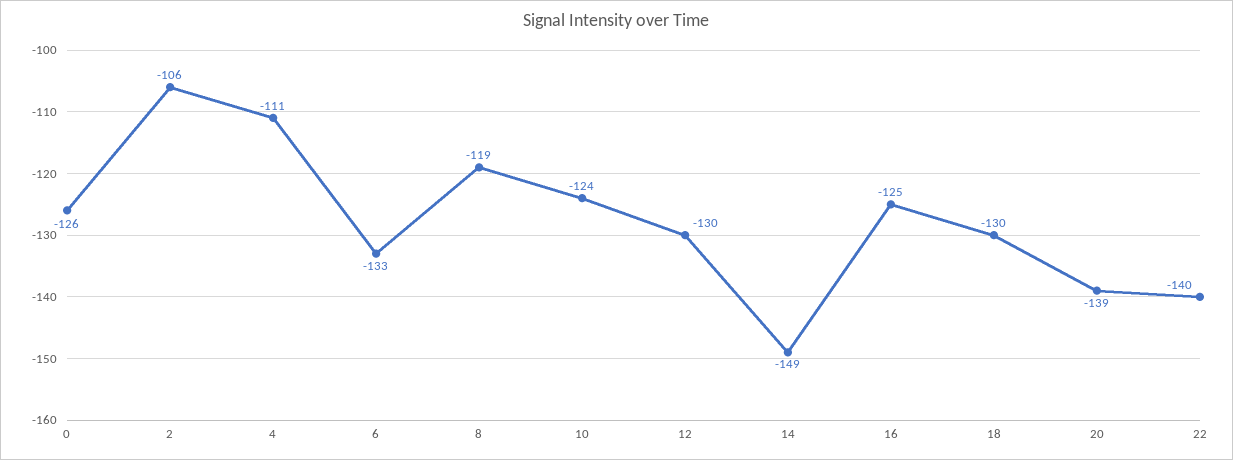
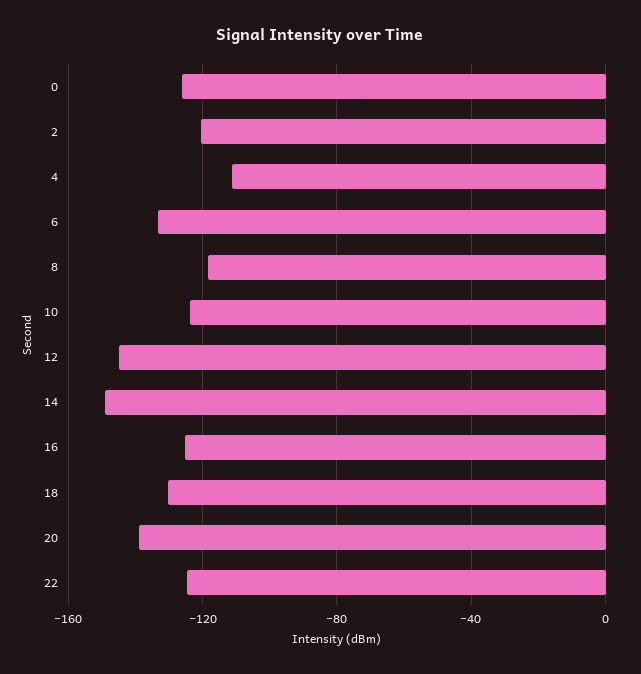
2: -106 -> -120
12: -130 -> -145
22: -140 -> -125

